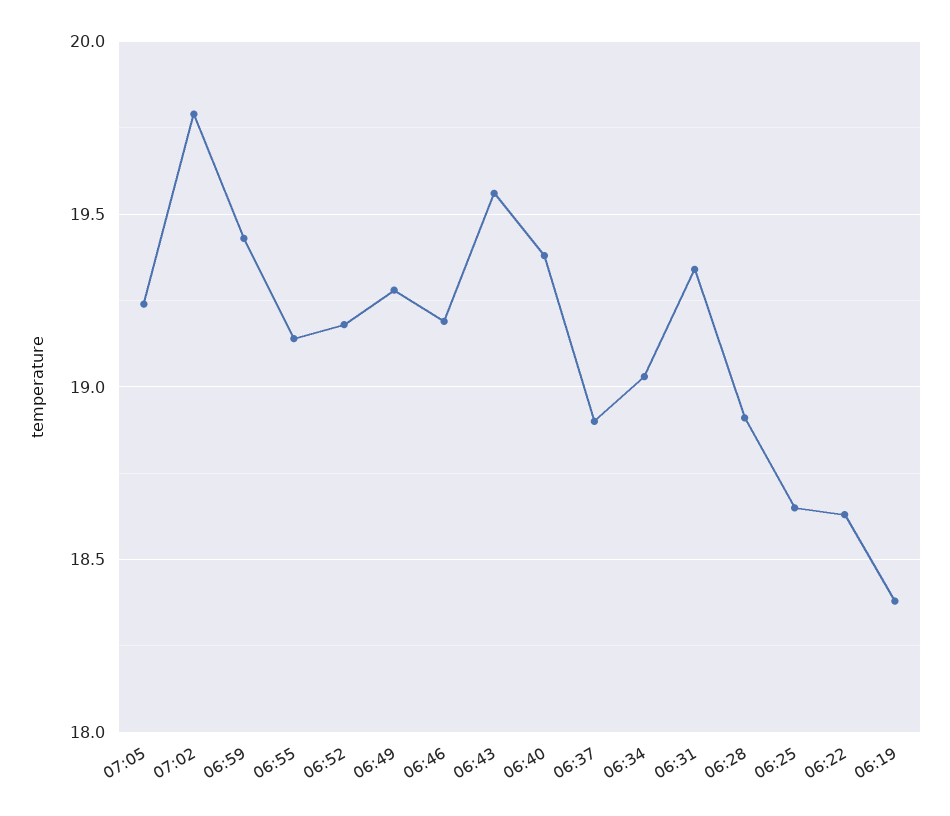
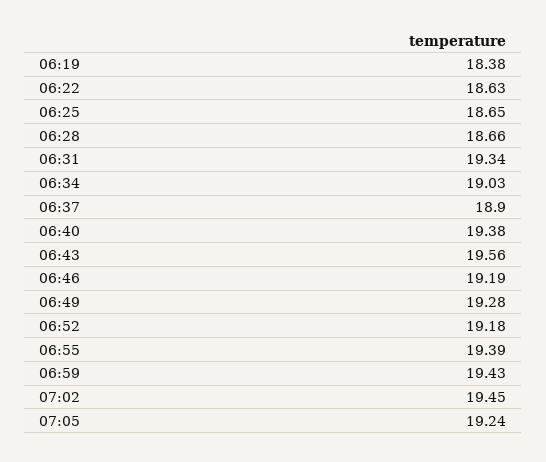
07:02: 19.8 -> 19.45
06:55: 19.15 -> 19.39
06:28: 18.9 -> 18.66

